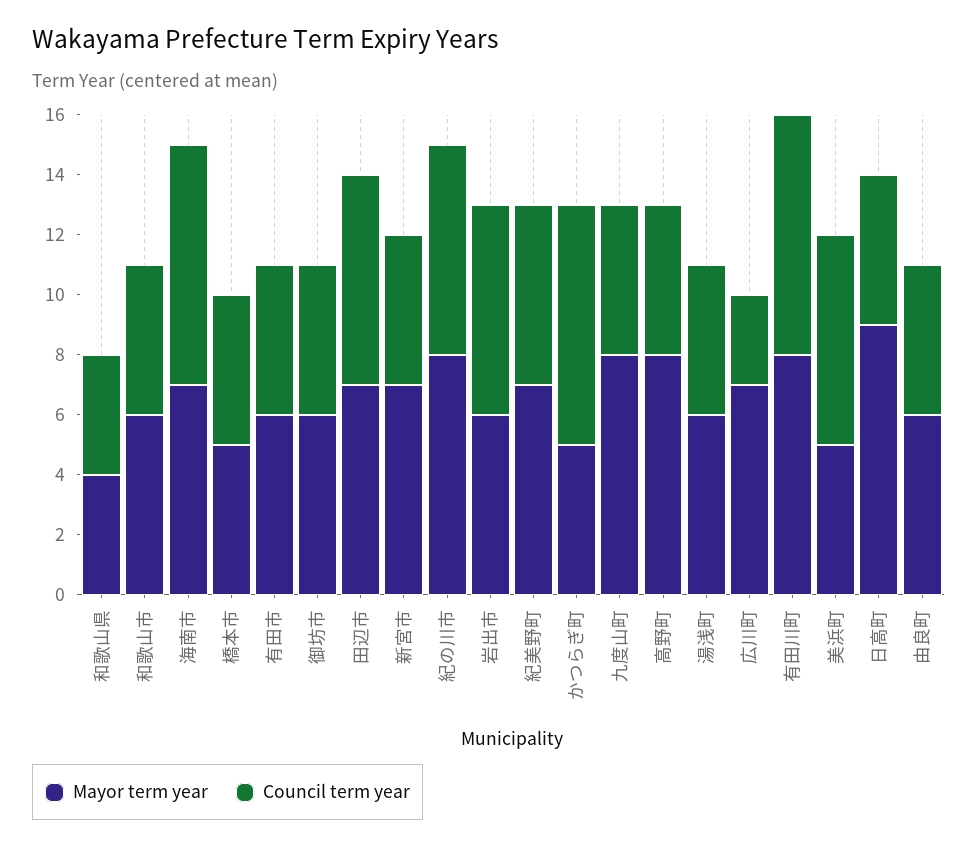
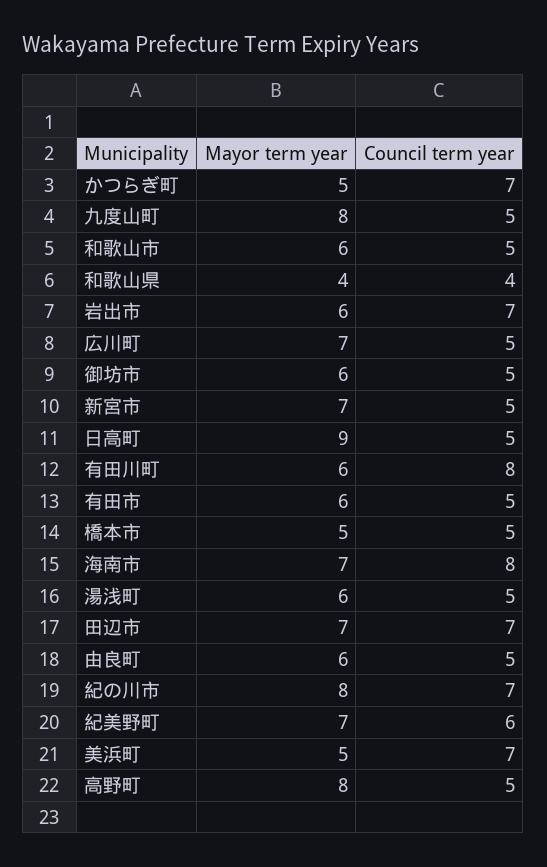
Council term year, かつらぎ町: 8 -> 7
Council term year, 広川町: 3 -> 5
Mayor term year, 有田川町: 8 -> 6

